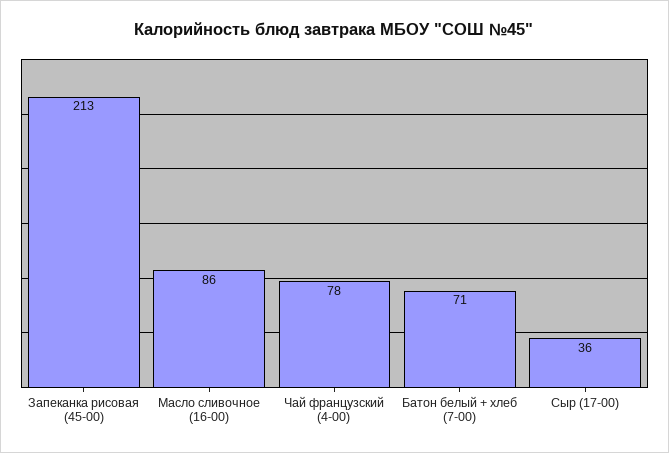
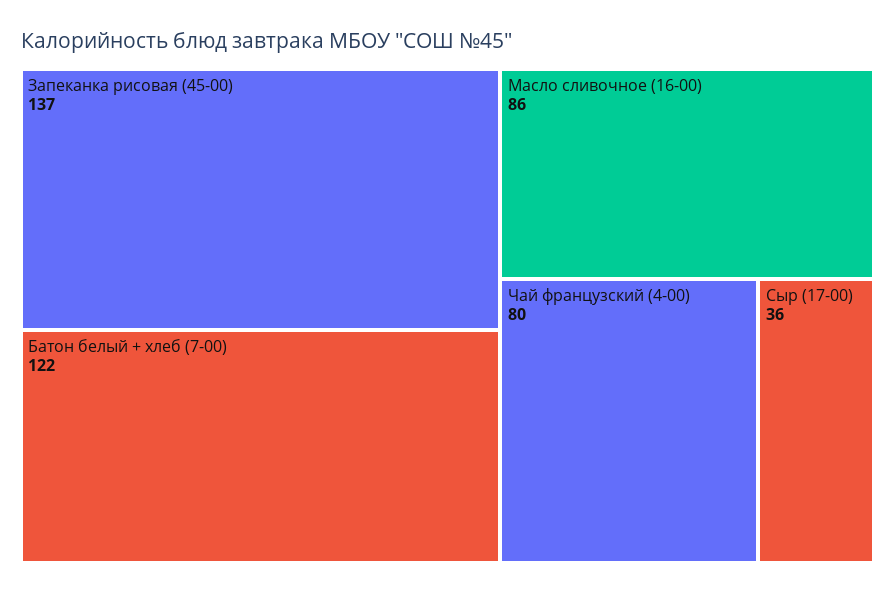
Запеканка рисовая (45-00): 213 -> 137
Чай французский (4-00): 78 -> 80
Батон белый + хлеб (7-00): 71 -> 122

